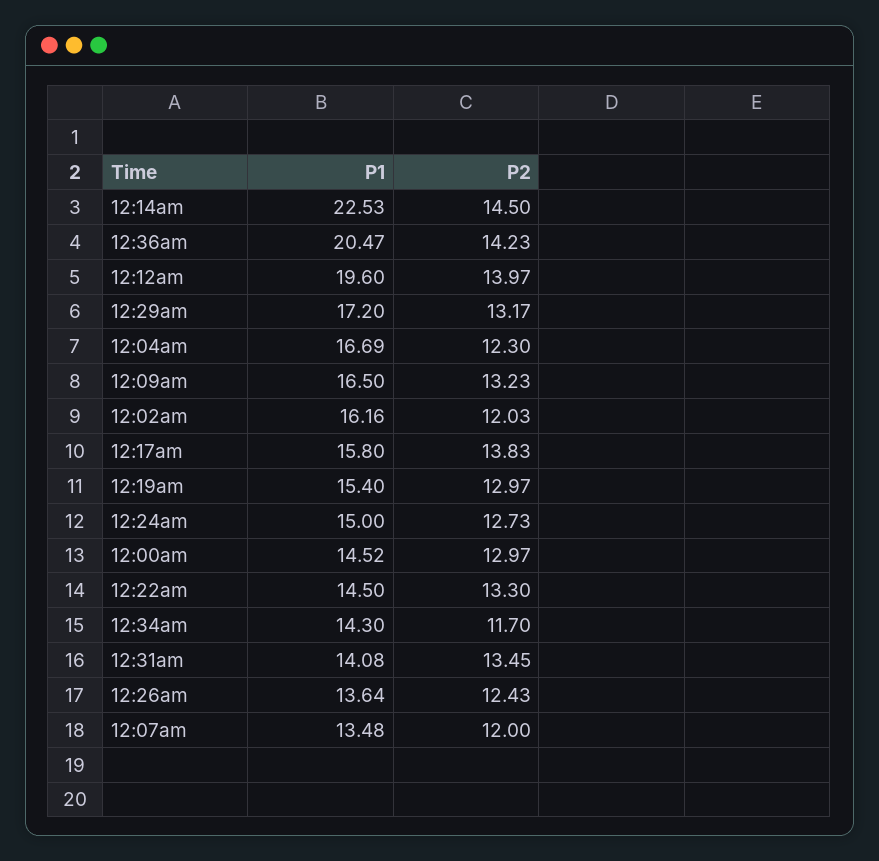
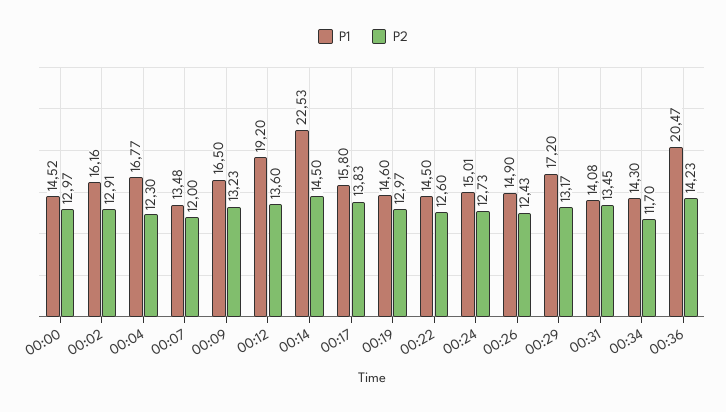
P1, 12:12am: 19.6 -> 19.2
P2, 12:12am: 13.97 -> 13.6
P1, 12:04am: 16.69 -> 16.77
P2, 12:02am: 12.03 -> 12.91
P1, 12:19am: 15.4 -> 14.6
P1, 12:24am: 15 -> 15.01
P2, 12:22am: 13.3 -> 12.6
P1, 12:26am: 13.64 -> 14.9

